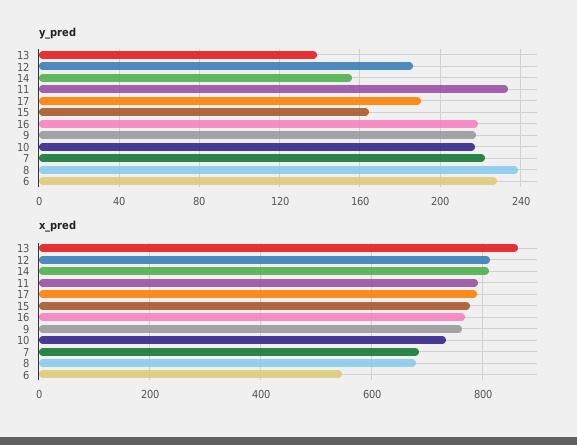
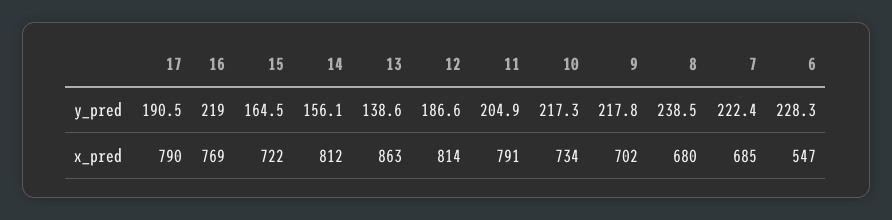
y_pred, 11: 235 -> 204.9
x_pred, 15: 780 -> 722
x_pred, 9: 760 -> 702

